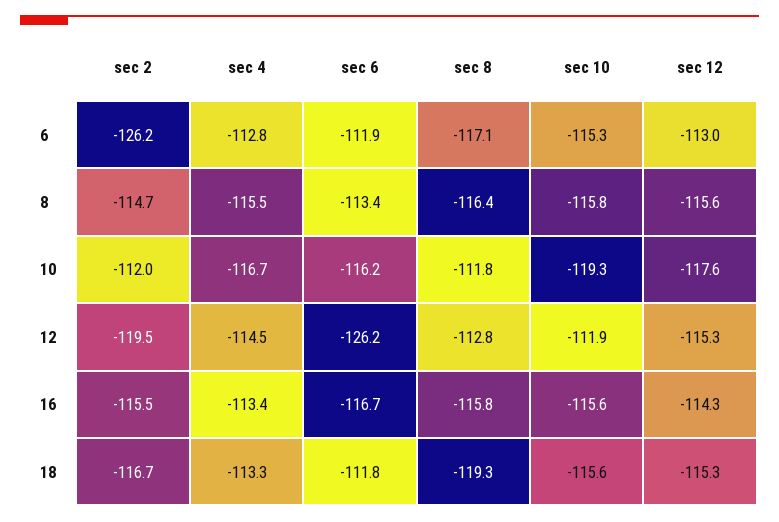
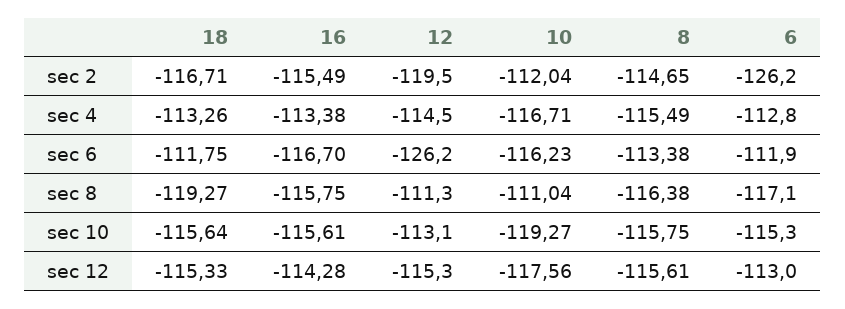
sec 8, 10: -111.8 -> -111.04
sec 8, 12: -112.8 -> -111.3
sec 10, 12: -111.9 -> -113.1

